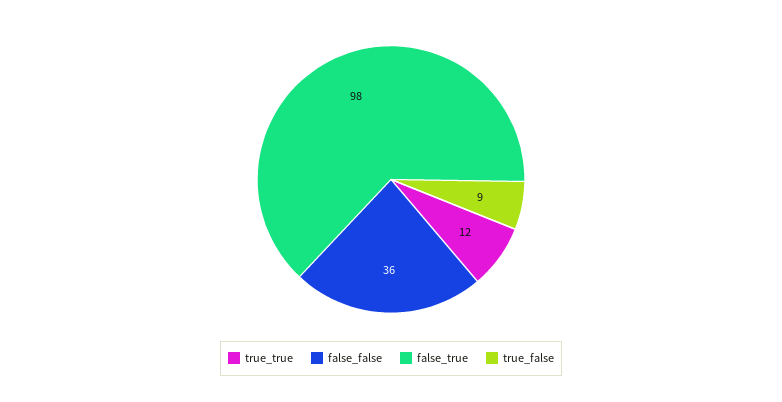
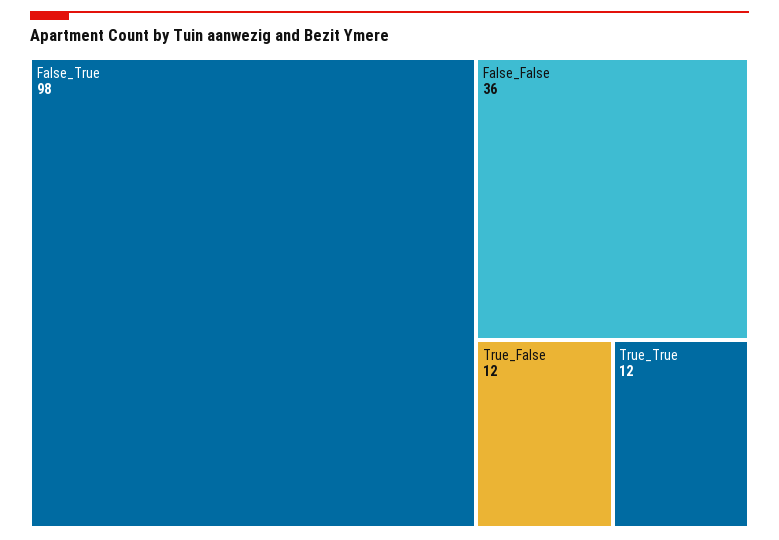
true_false: 9 -> 12

